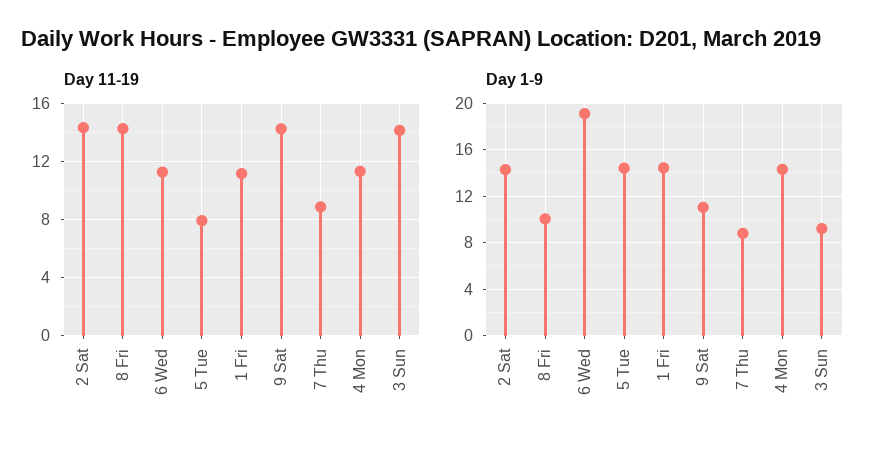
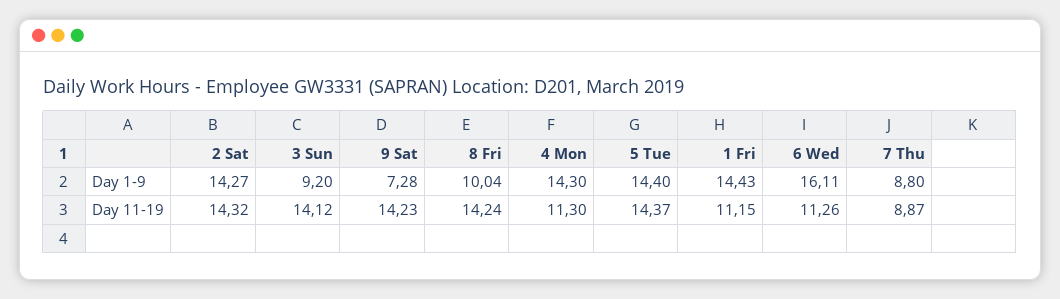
Day 11-19, 5 Tue: 8 -> 14.37
Day 1-9, 6 Wed: 19 -> 16.11
Day 1-9, 9 Sat: 11 -> 7.28

